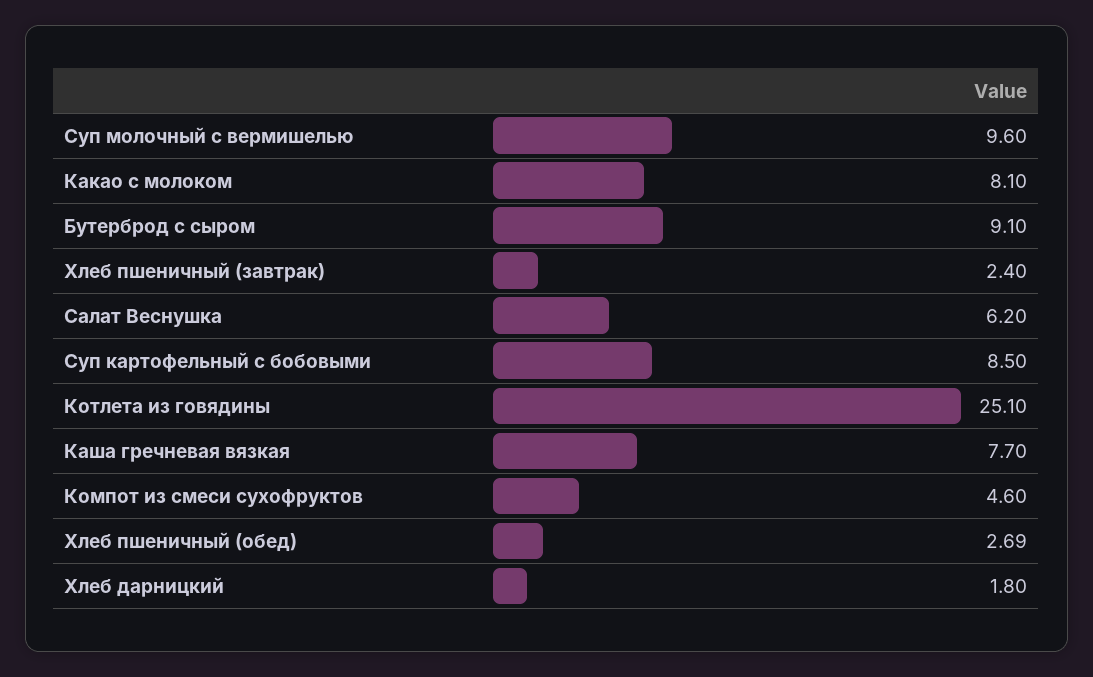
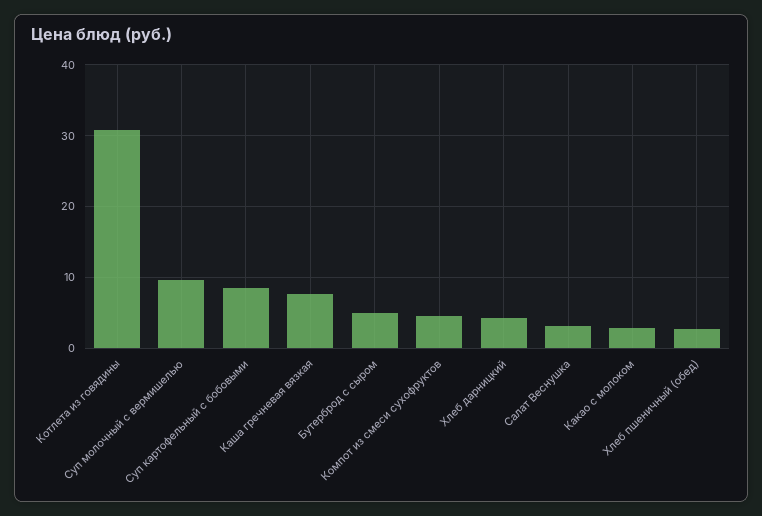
Какао с молоком: 8.1 -> 3
Бутерброд с сыром: 9.1 -> 5
Хлеб пшеничный (завтрак): 2.4 -> none
Салат Веснушка: 6.2 -> 3
Котлета из говядины: 25.1 -> 31
Хлеб дарницкий: 1.8 -> 4

